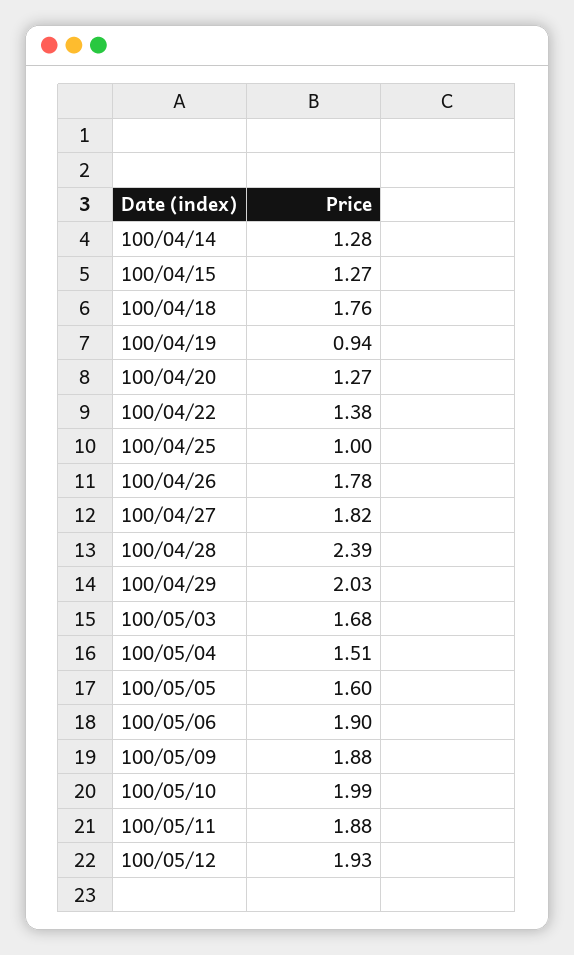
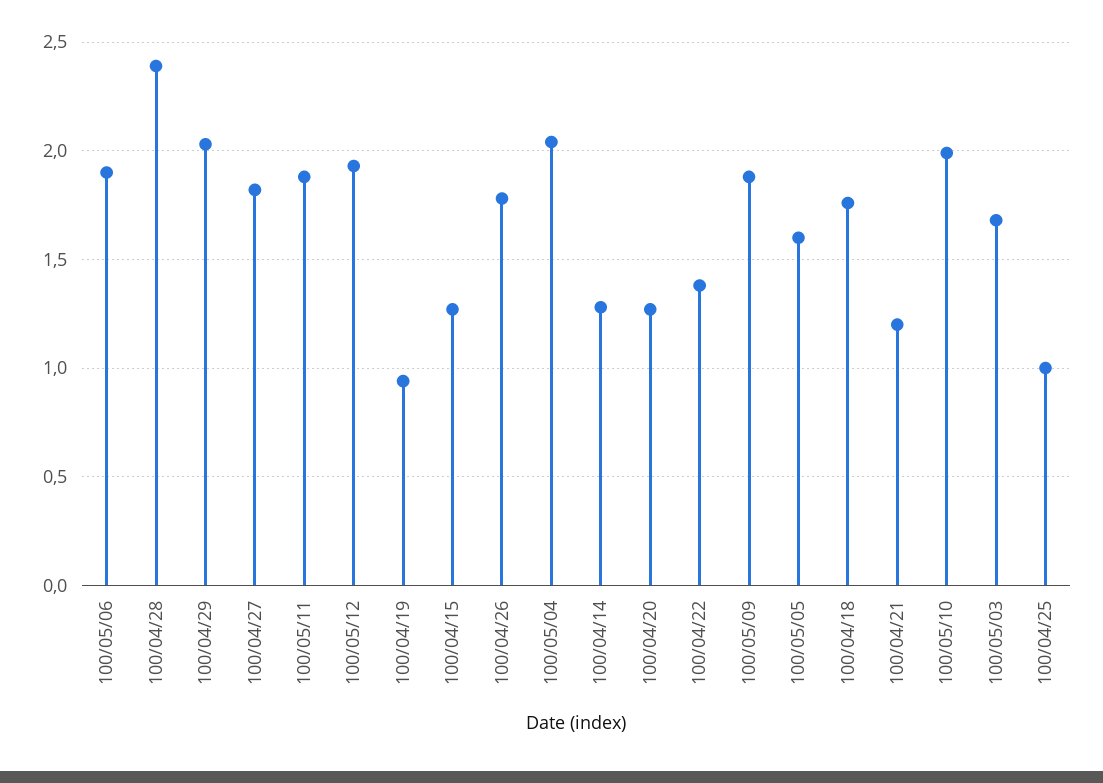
100/05/04: 1.51 -> 2.05
100/04/21: none -> 1.2

